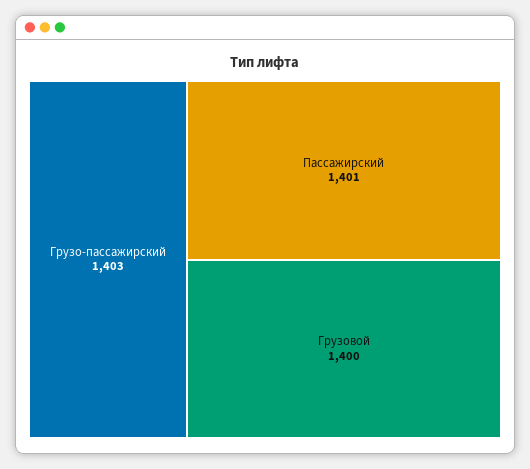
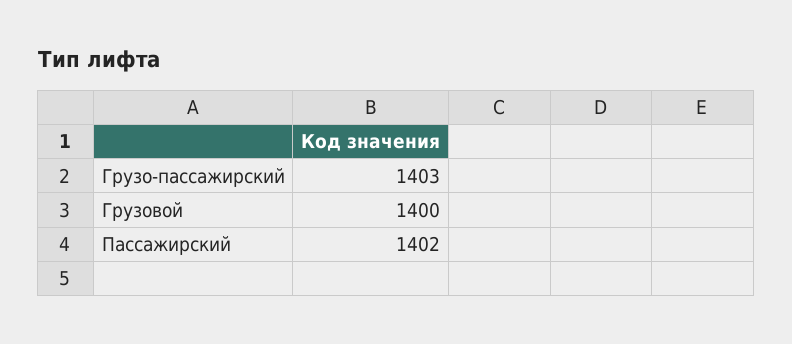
Пассажирский: 1401 -> 1402

